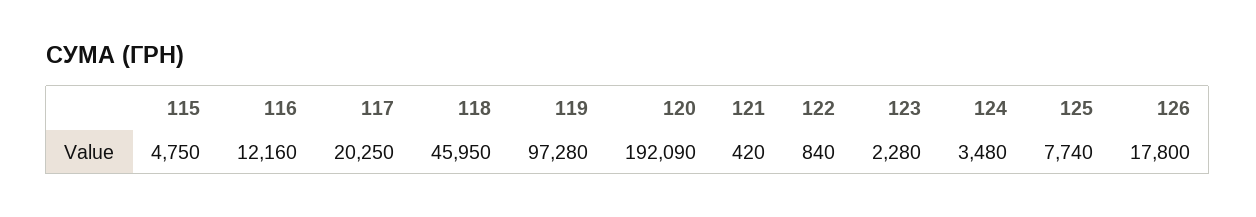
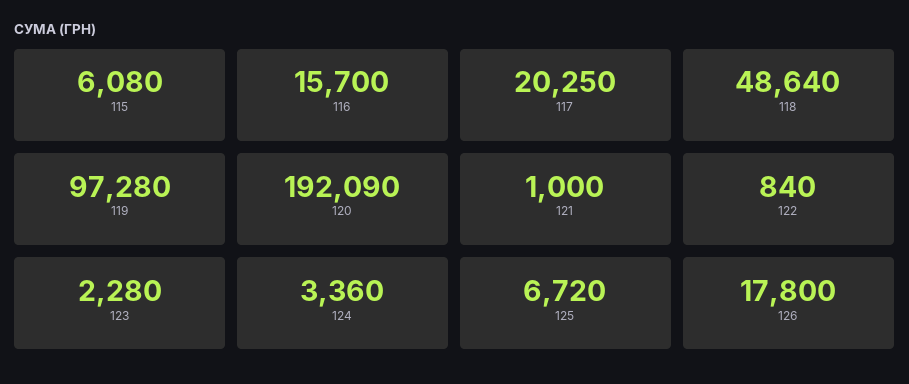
115: 4750 -> 6080
116: 12160 -> 15700
118: 45950 -> 48640
121: 420 -> 1000
124: 3480 -> 3360
125: 7740 -> 6720

